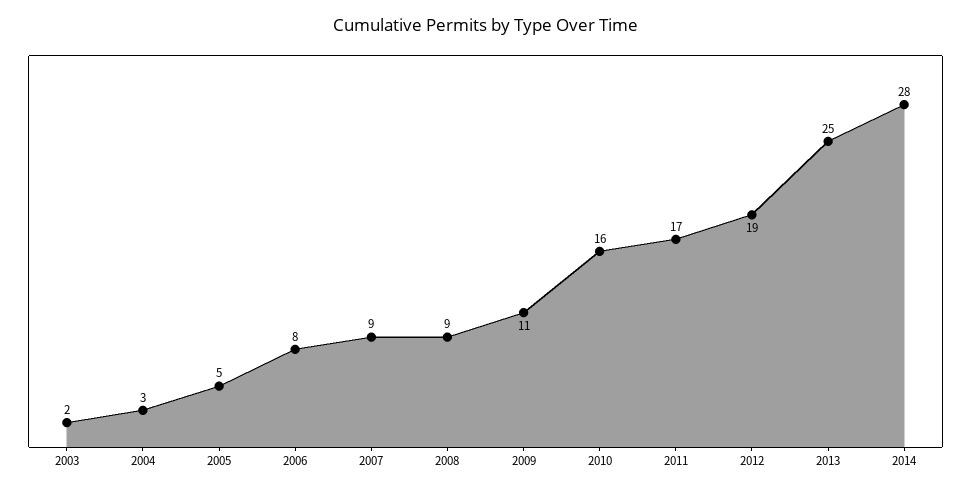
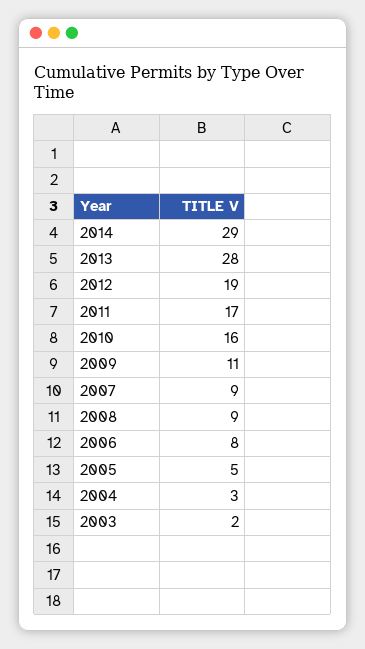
2013: 25 -> 28
2014: 28 -> 29

